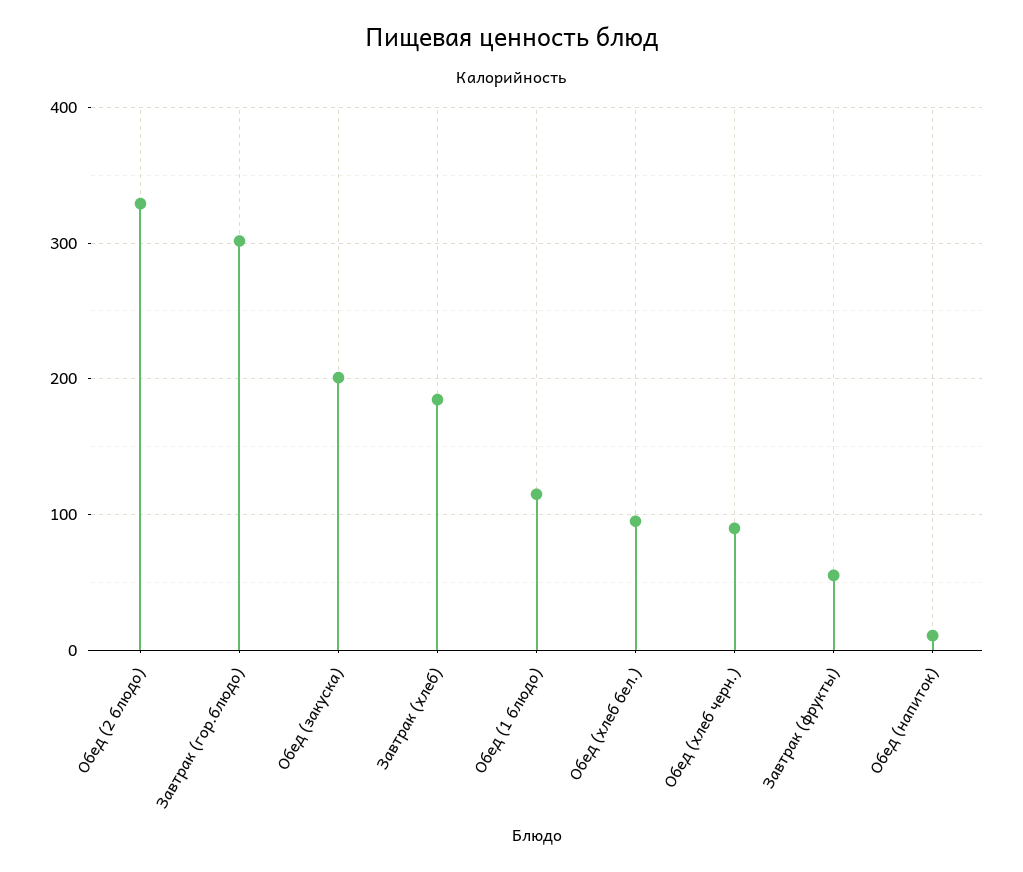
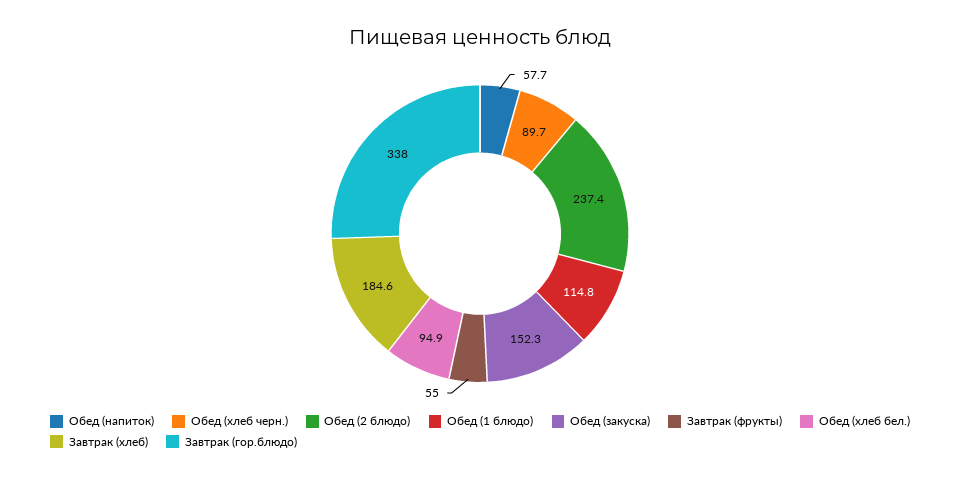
Обед (2 блюдо): 330 -> 237.4
Завтрак (гор.блюдо): 300 -> 338
Обед (закуска): 200 -> 152.3
Обед (напиток): 10 -> 57.7

